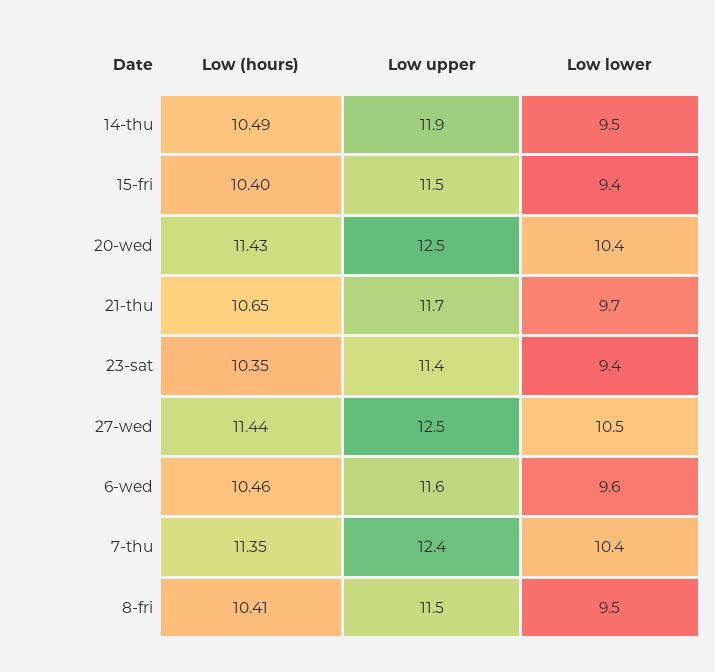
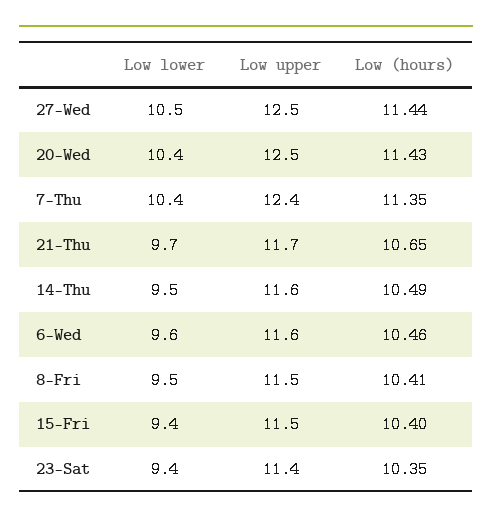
Low upper, 14-thu: 11.9 -> 11.6

